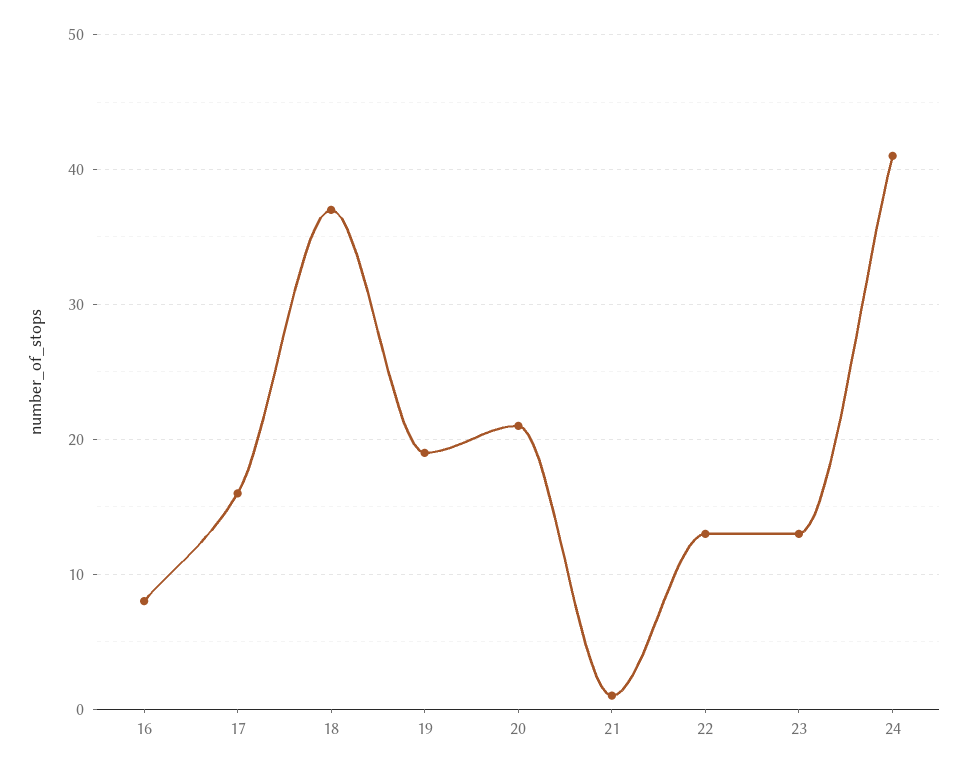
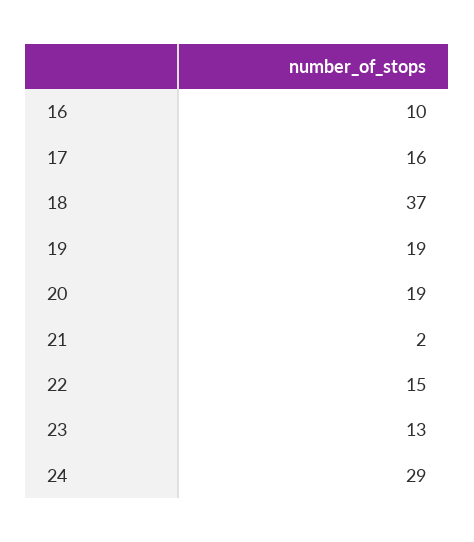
16: 8 -> 10
20: 21 -> 19
21: 1 -> 2
22: 13 -> 15
24: 41 -> 29

